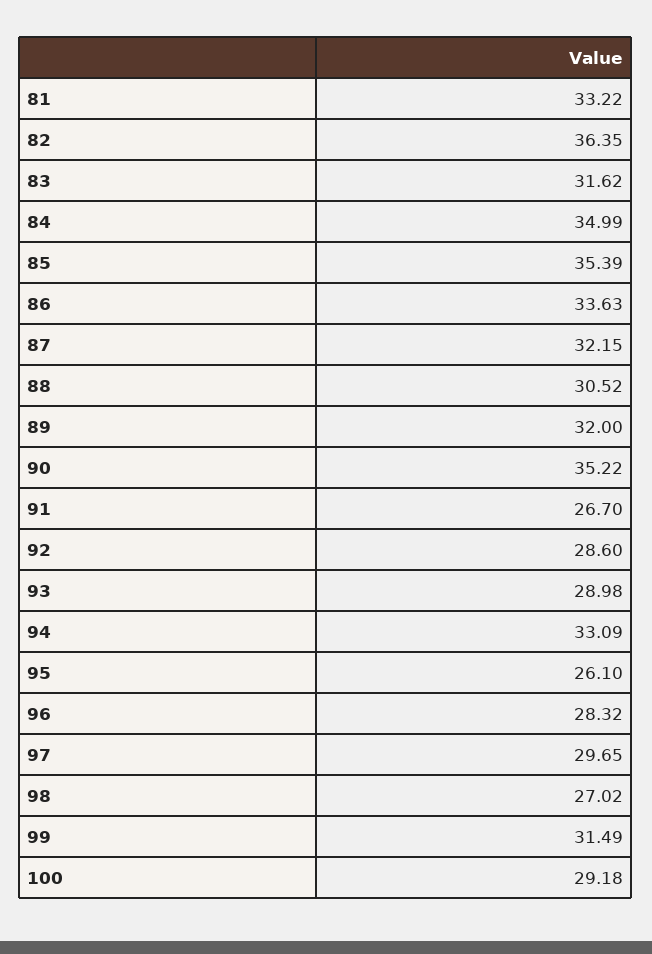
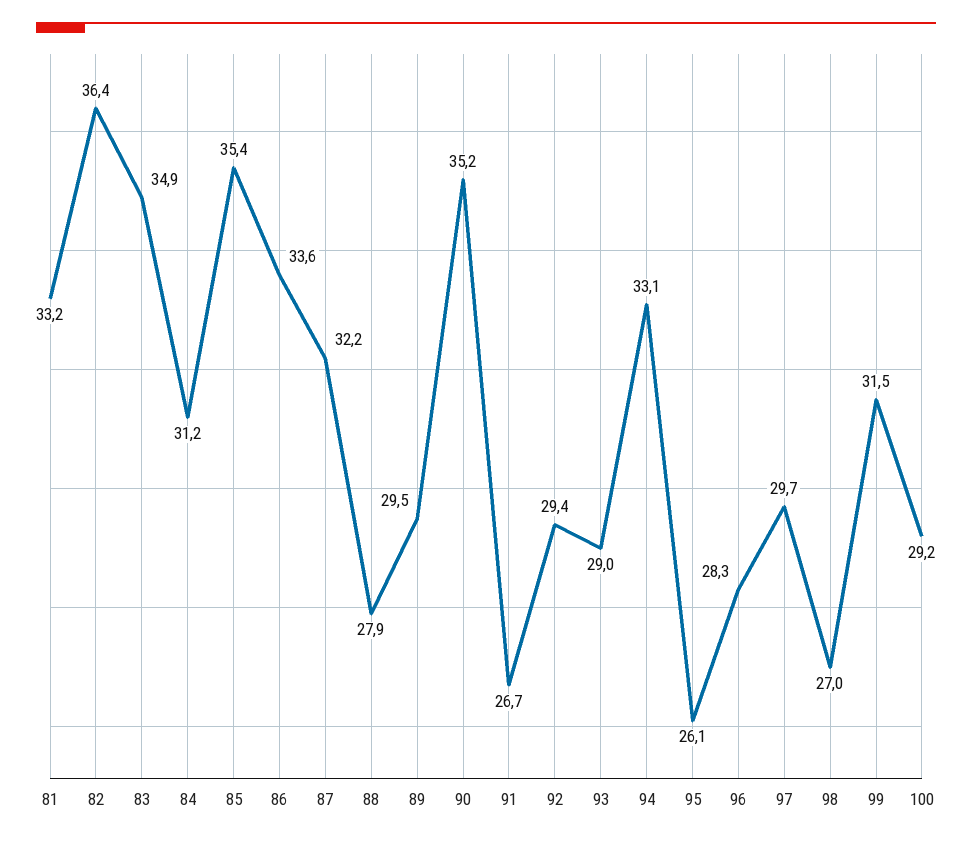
83: 31.62 -> 34.9
84: 34.99 -> 31.2
88: 30.52 -> 27.9
89: 32 -> 29.5
92: 28.6 -> 29.4

